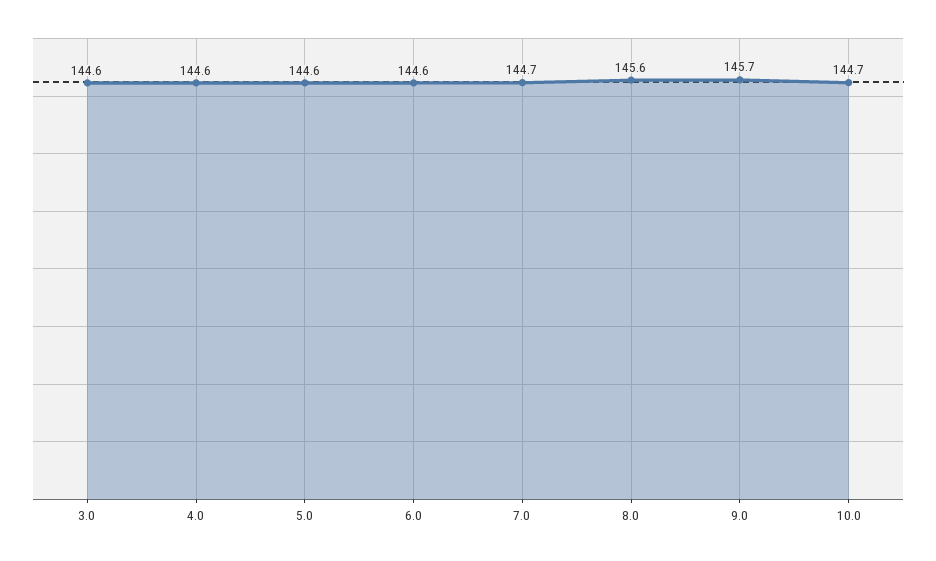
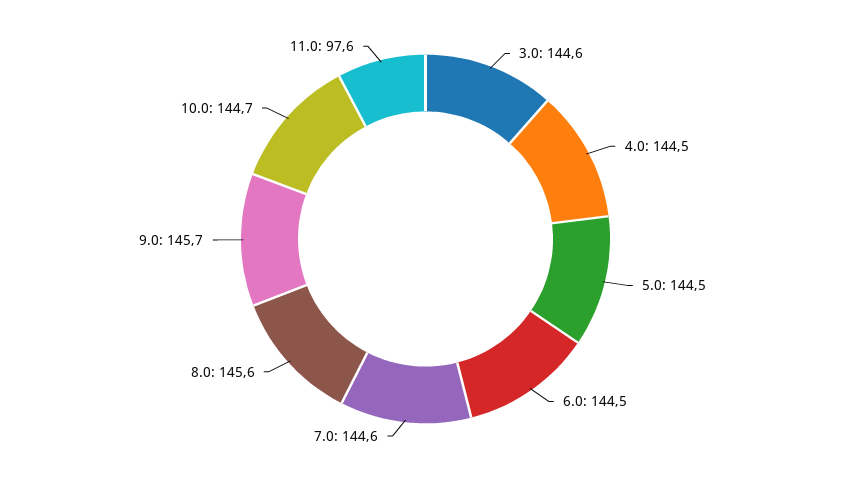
4.0: 144.6 -> 144.5
5.0: 144.6 -> 144.5
6.0: 144.6 -> 144.5
7.0: 144.7 -> 144.6
11.0: none -> 97.6

